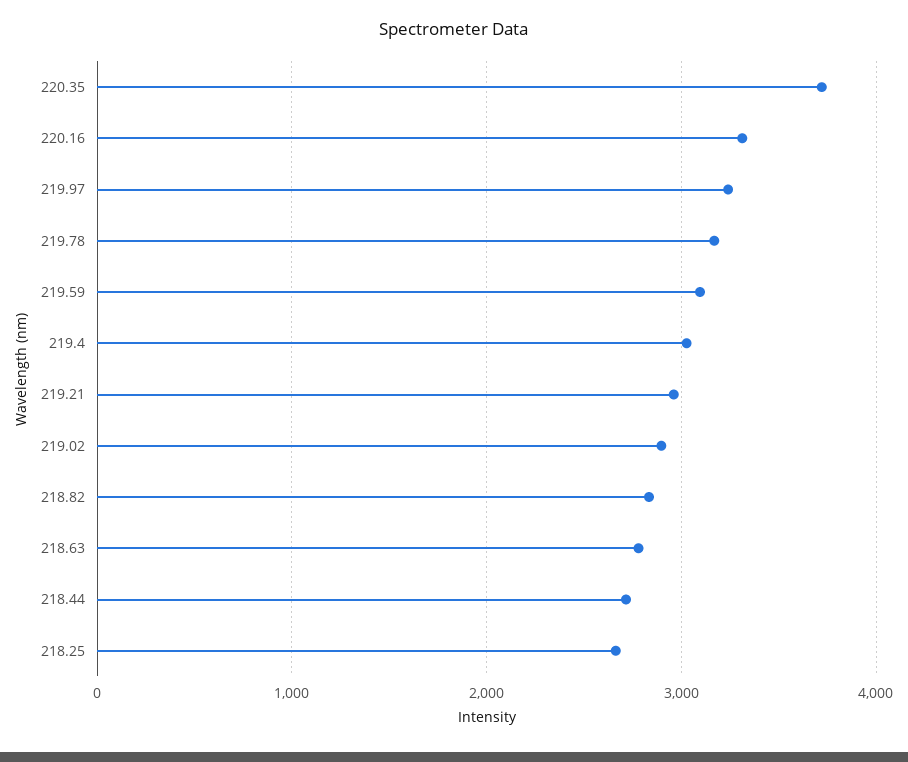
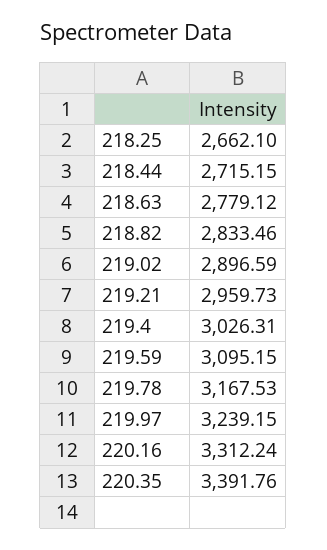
220.35: 3700 -> 3391.76

